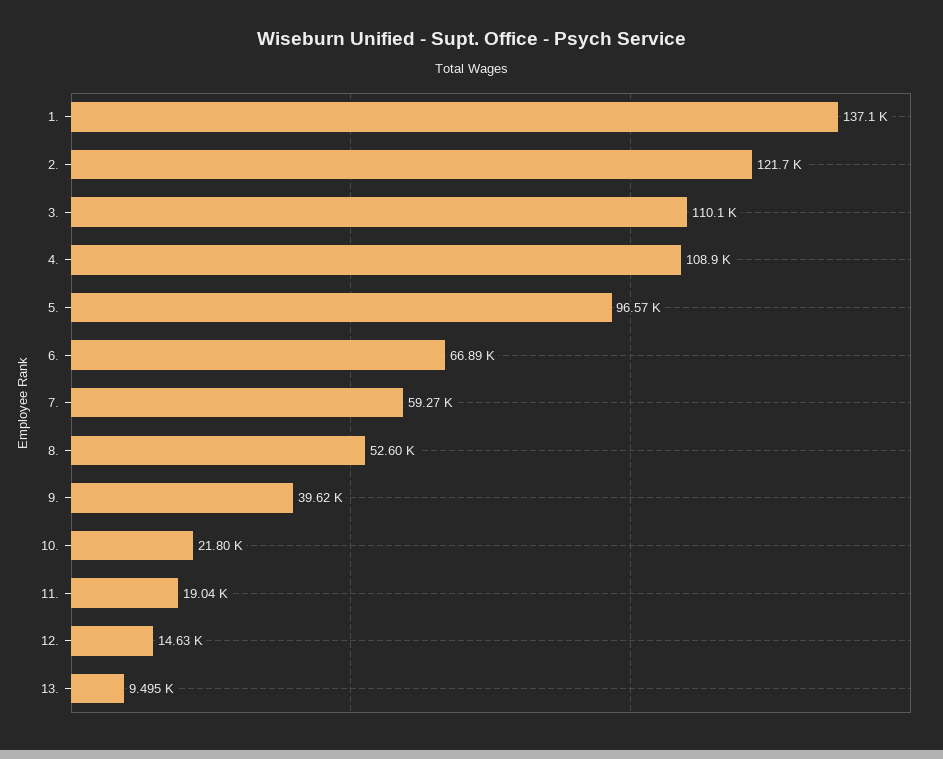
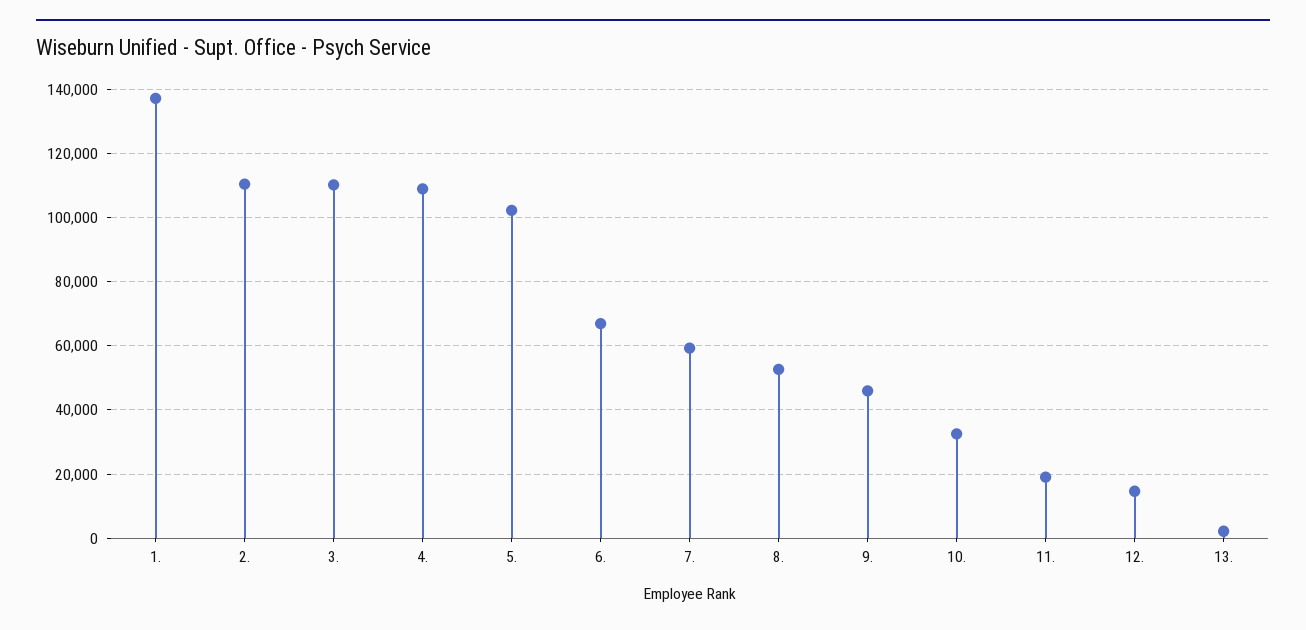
2.: 121700 -> 110000
5.: 96570 -> 102000
9.: 39620 -> 46000
10.: 21800 -> 32000
13.: 9495 -> 2000

